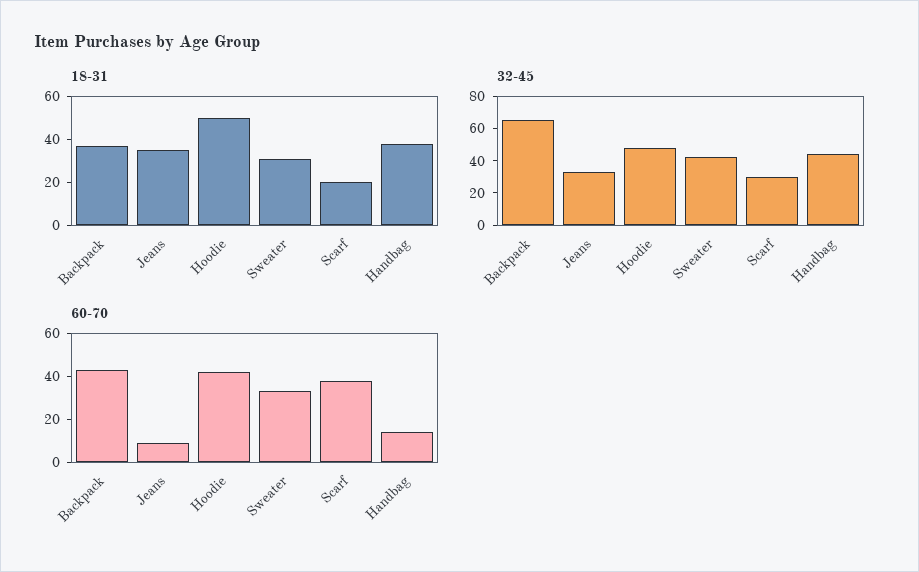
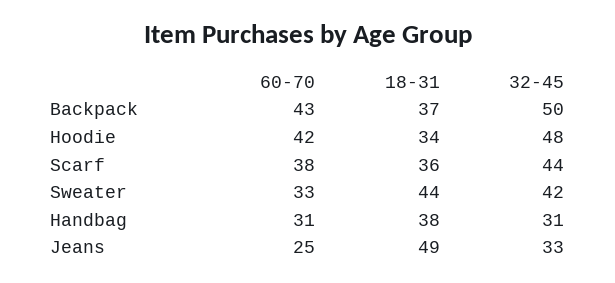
18-31, Jeans: 35 -> 49
18-31, Hoodie: 50 -> 34
18-31, Sweater: 30 -> 44
18-31, Scarf: 20 -> 36
32-45, Backpack: 65 -> 50
32-45, Scarf: 30 -> 44
32-45, Handbag: 45 -> 31
60-70, Jeans: 10 -> 25
60-70, Handbag: 15 -> 31

